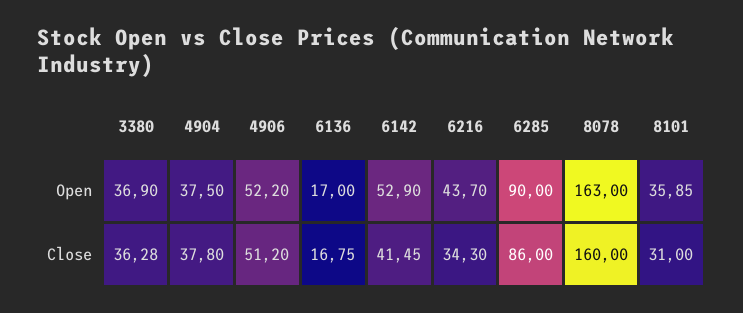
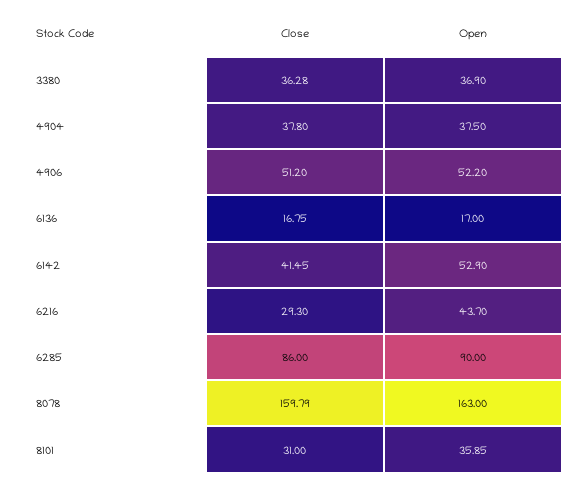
6216, Close: 34.3 -> 29.3
8078, Close: 160 -> 159.79

